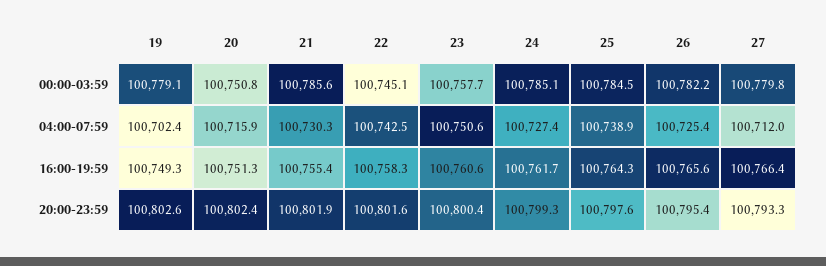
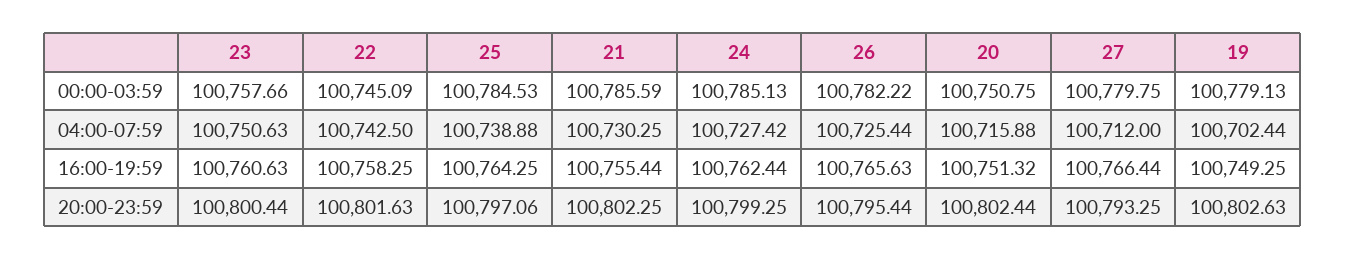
24, 16:00-19:59: 100761.7 -> 100762.44
21, 20:00-23:59: 100801.9 -> 100802.25
25, 20:00-23:59: 100797.6 -> 100797.06

